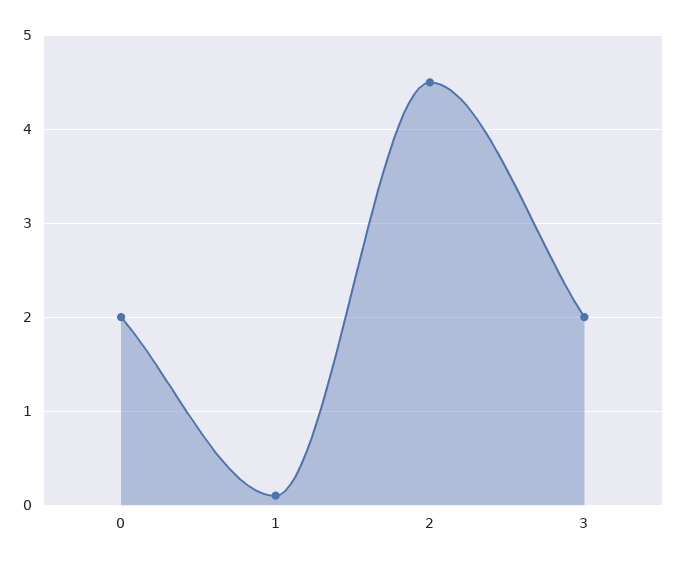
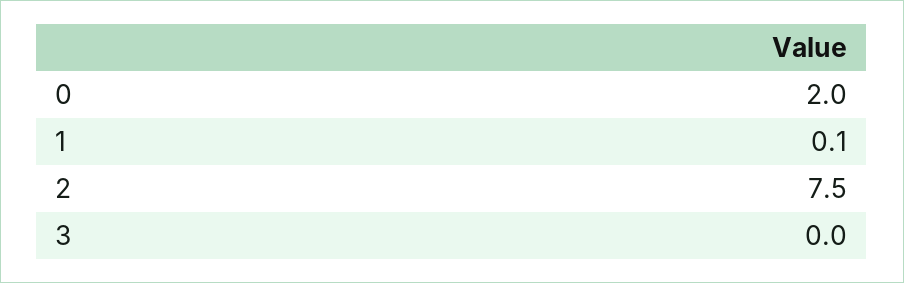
2: 4.5 -> 7.5
3: 2 -> 0

